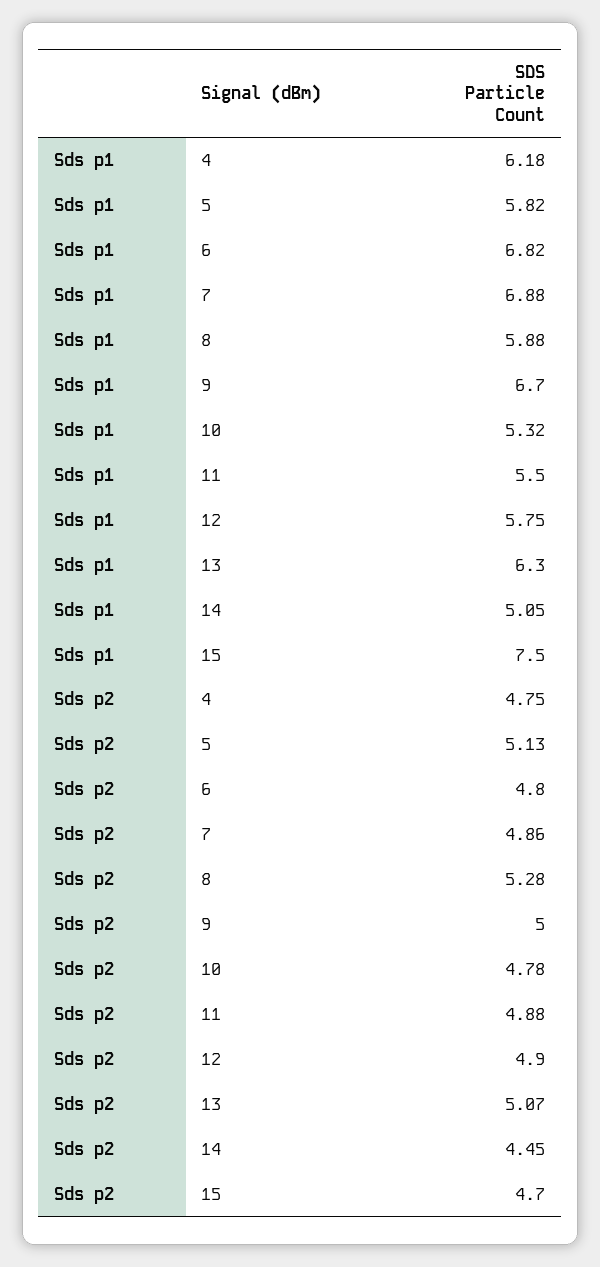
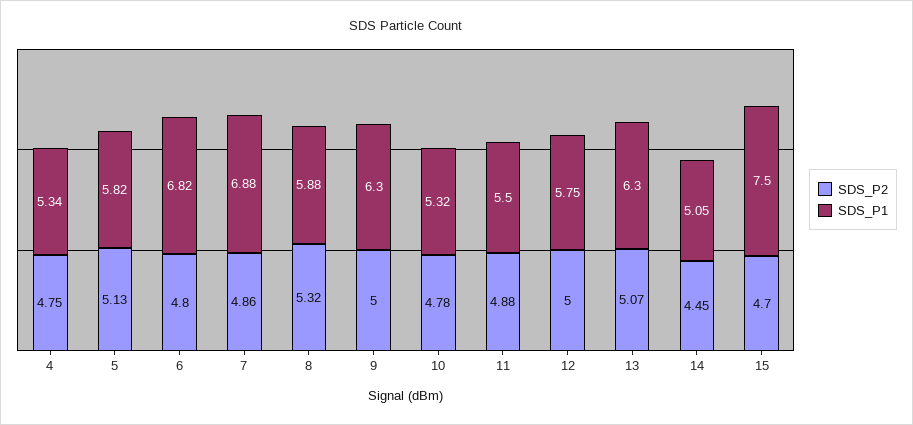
Sds p1, 4: 6.18 -> 5.34
Sds p1, 9: 6.7 -> 6.3
Sds p2, 8: 5.28 -> 5.32
Sds p2, 12: 4.9 -> 5

